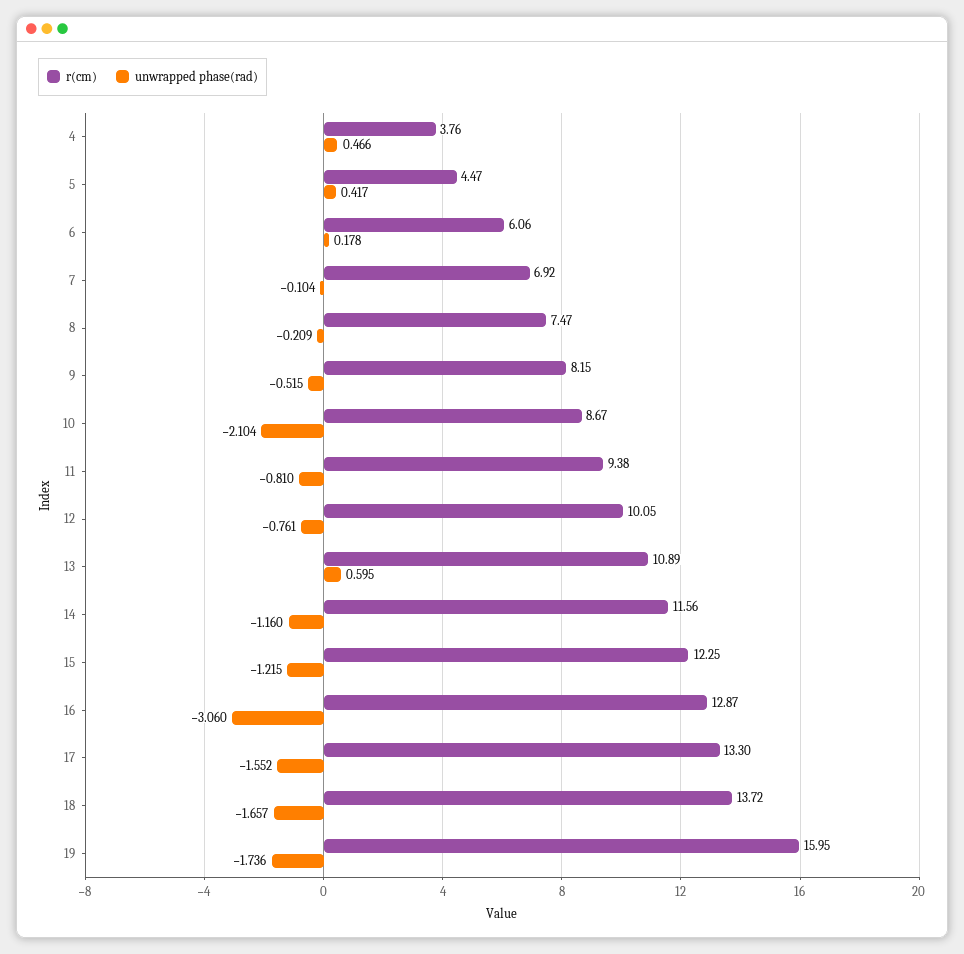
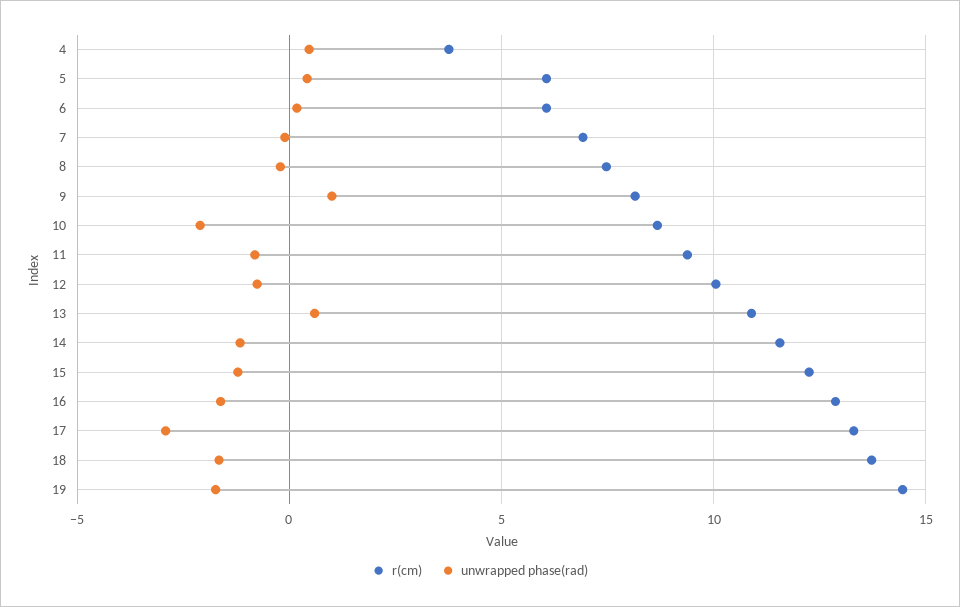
r(cm), 5: 4.47 -> 6
unwrapped phase(rad), 9: -0.515 -> 1
unwrapped phase(rad), 16: -3.06 -> -1.5
unwrapped phase(rad), 17: -1.552 -> -3
r(cm), 19: 15.95 -> 14.5

